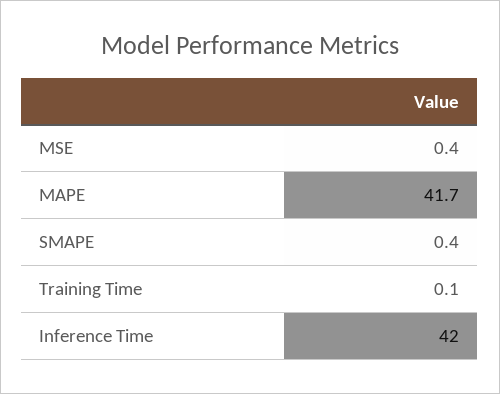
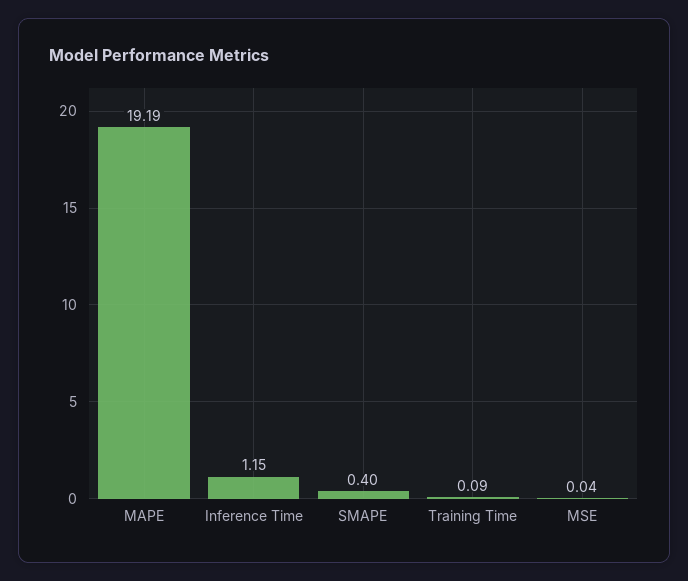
MSE: 0.4 -> 0.04
MAPE: 41.7 -> 19.19
Inference Time: 42 -> 1.15

